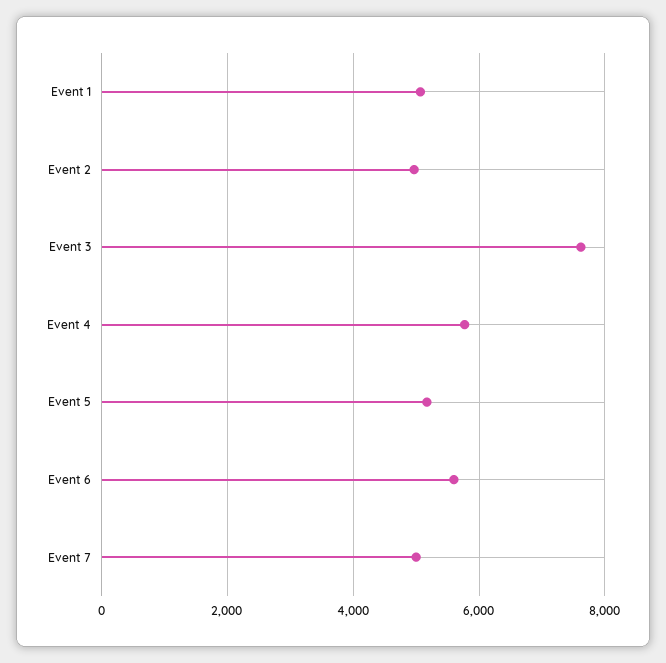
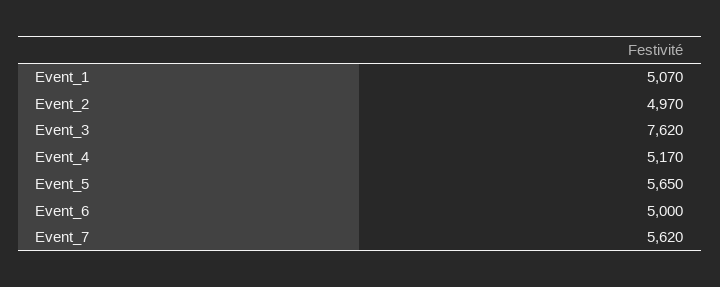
Event 4: 5800 -> 5170
Event 5: 5200 -> 5650
Event 6: 5600 -> 5000
Event 7: 5000 -> 5620

